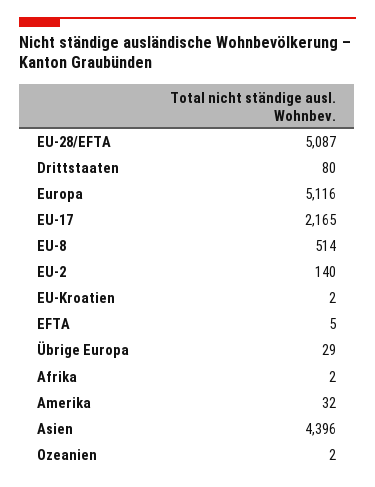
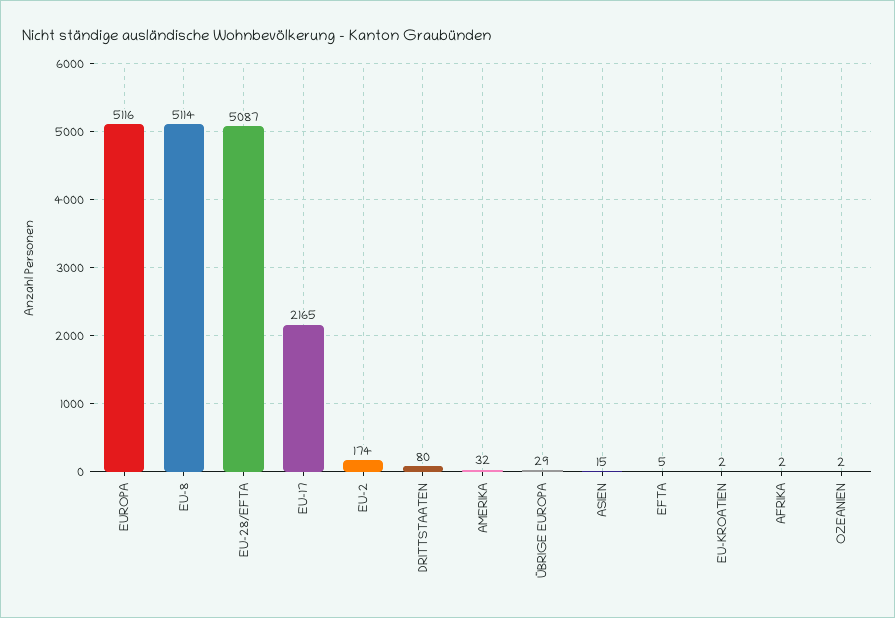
EU-8: 514 -> 5114
EU-2: 140 -> 174
Asien: 4396 -> 15

